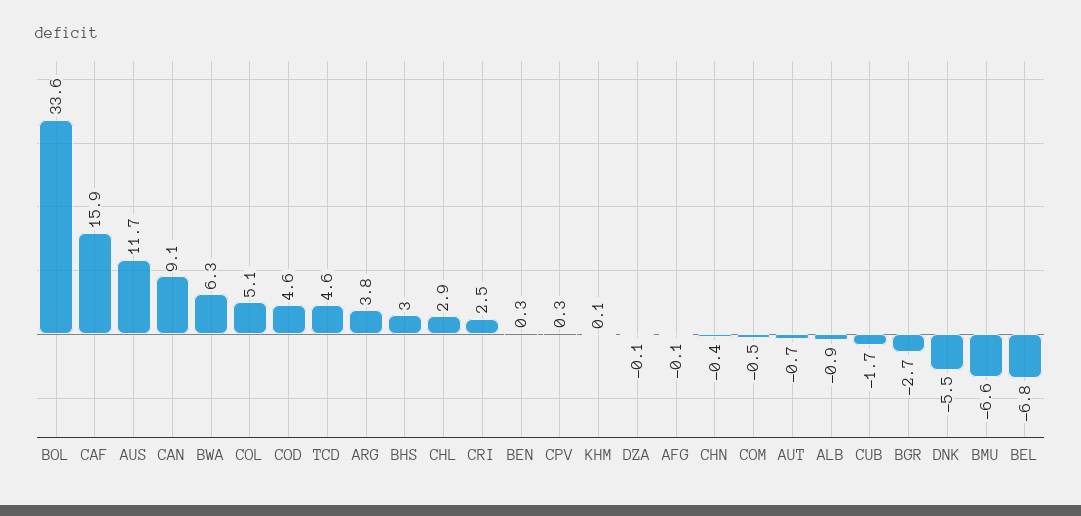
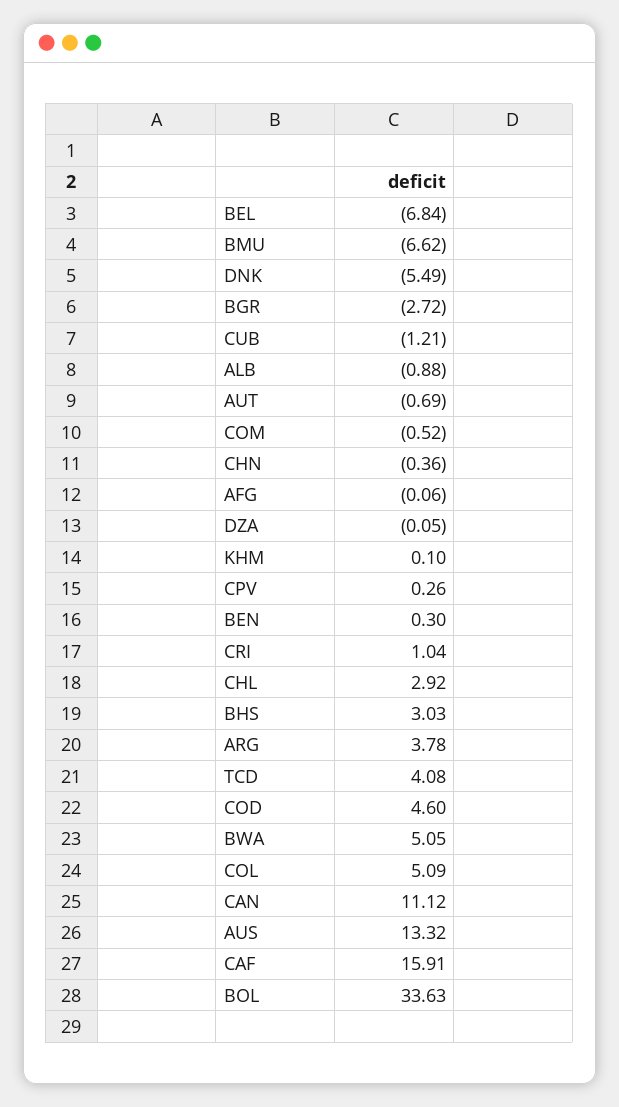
AUS: 11.7 -> 13.32
CAN: 9.1 -> 11.12
BWA: 6.3 -> 5.05
TCD: 4.6 -> 4.08
CRI: 2.5 -> 1.04
CUB: -1.7 -> -1.21

